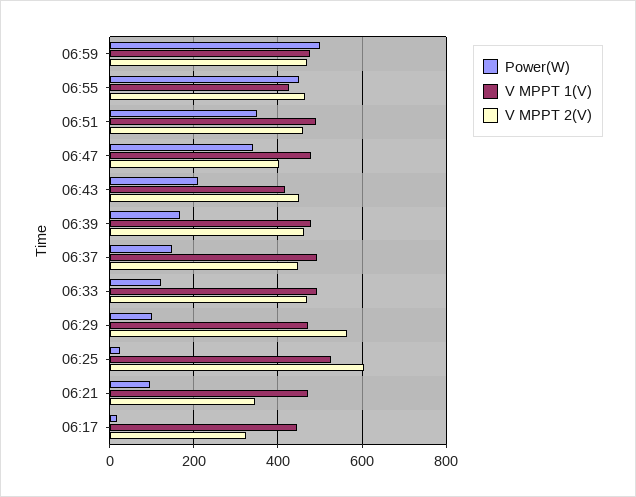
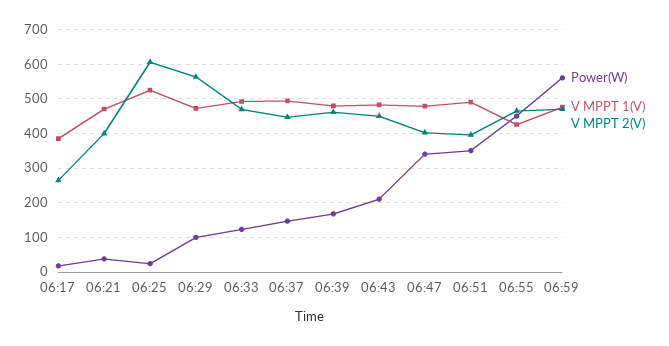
Power(W), 06:59: 500 -> 560
V MPPT 2(V), 06:51: 460 -> 400
V MPPT 1(V), 06:43: 420 -> 480
Power(W), 06:21: 100 -> 40
V MPPT 2(V), 06:21: 340 -> 400
V MPPT 1(V), 06:17: 440 -> 380
V MPPT 2(V), 06:17: 320 -> 260

